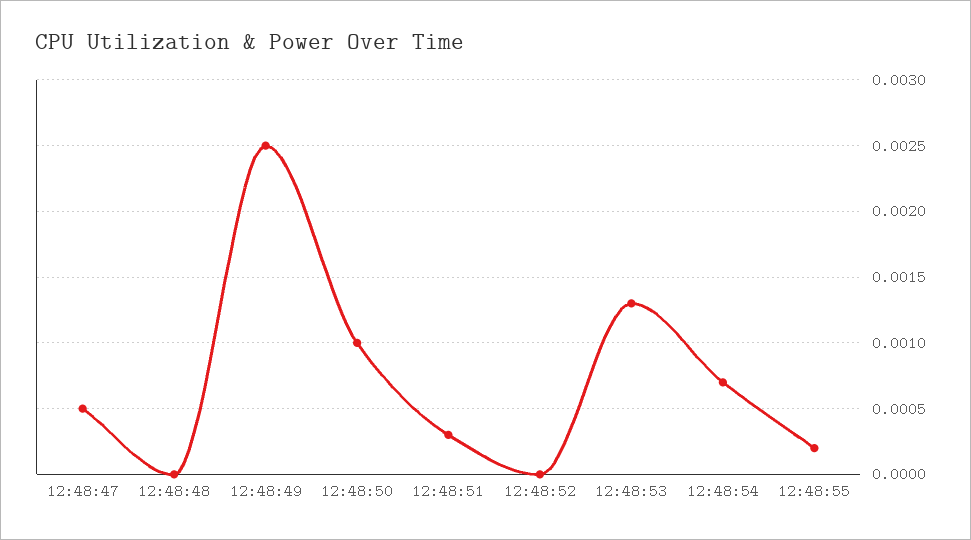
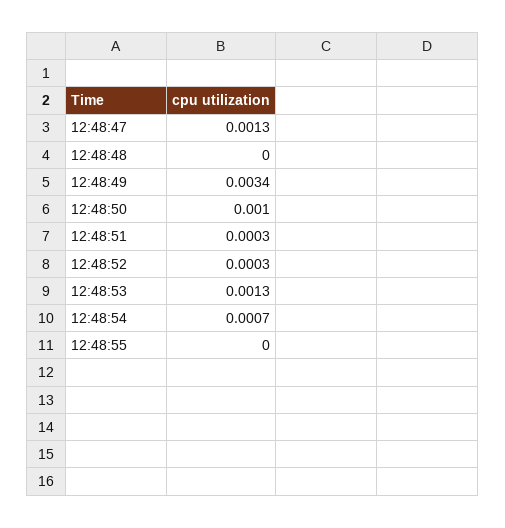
12:48:47: 0.0005 -> 0.0013
12:48:49: 0.0025 -> 0.0034
12:48:52: 0 -> 0.0003
12:48:55: 0.0002 -> 0

